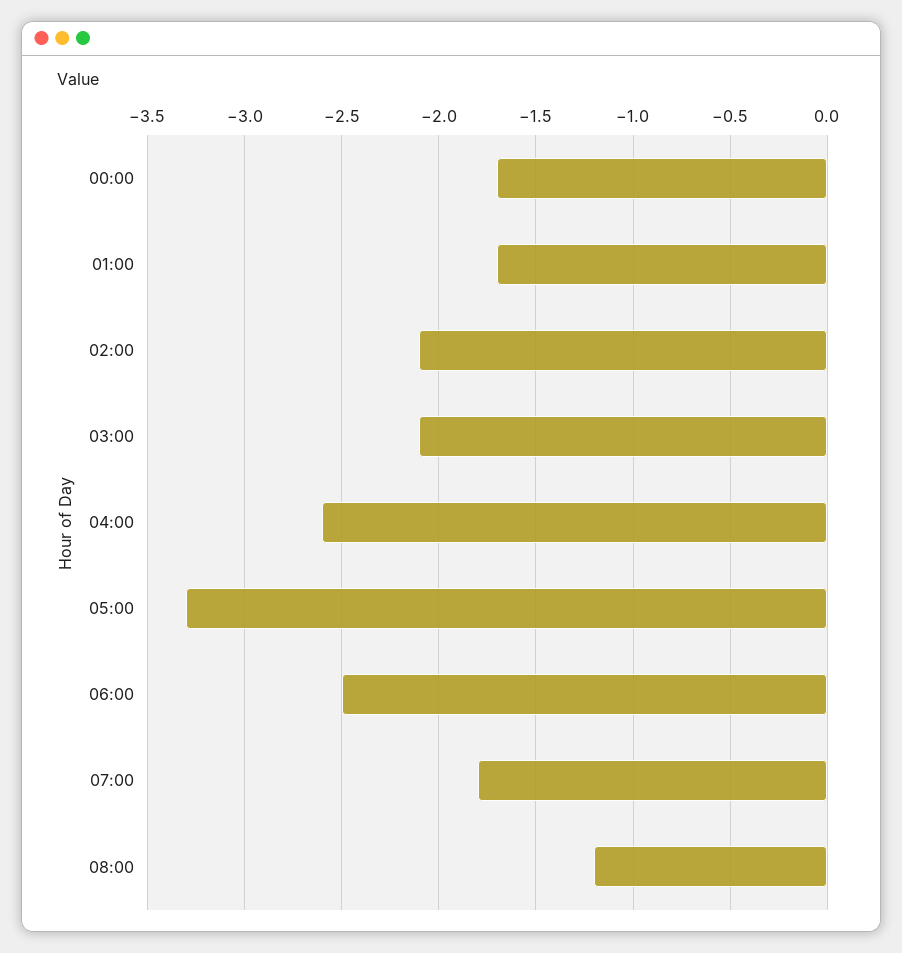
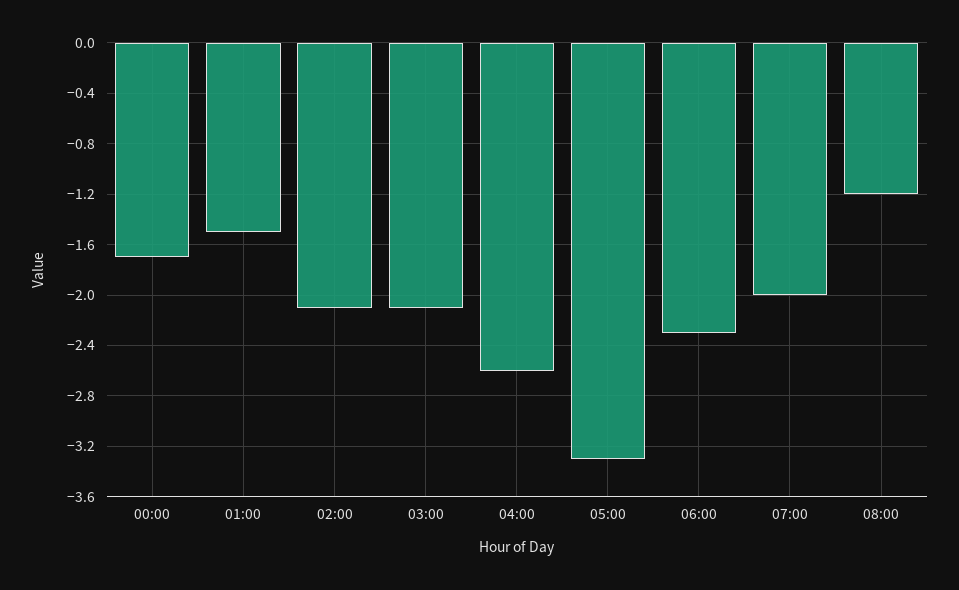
01:00: -1.7 -> -1.5
06:00: -2.5 -> -2.3
07:00: -1.8 -> -2

